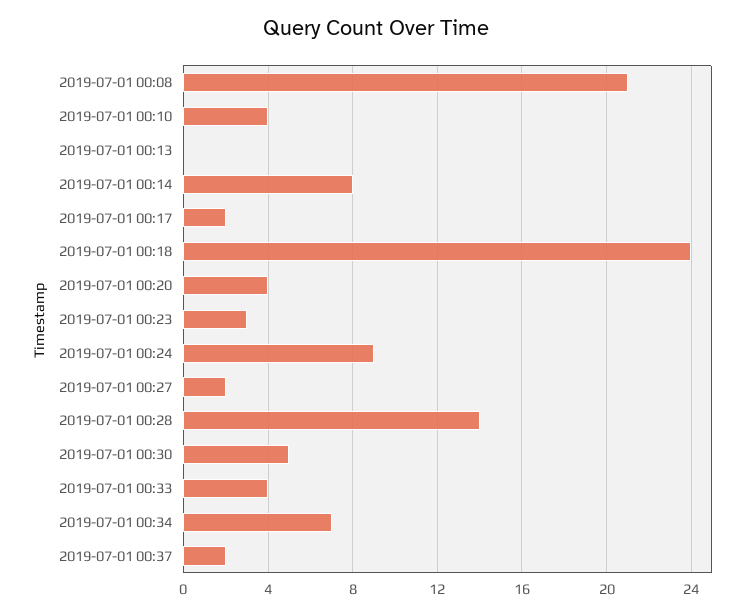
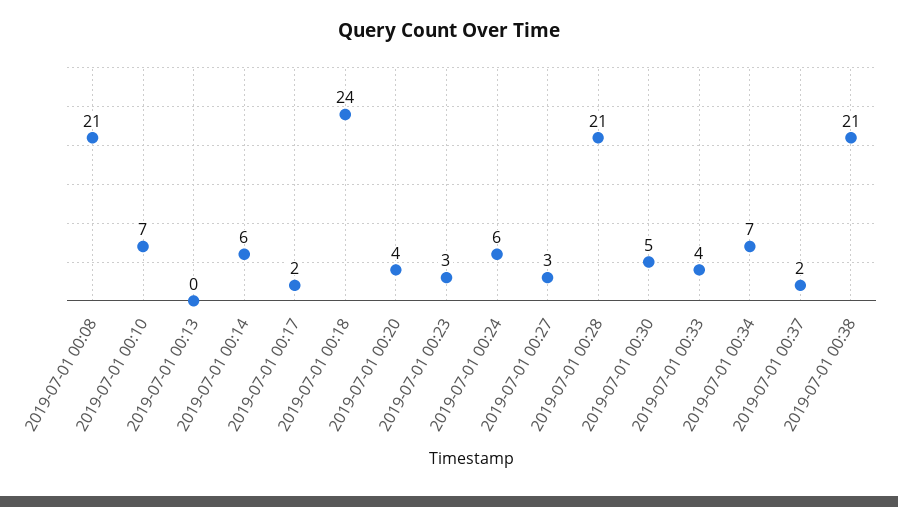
2019-07-01 00:10: 4 -> 7
2019-07-01 00:14: 8 -> 6
2019-07-01 00:24: 9 -> 6
2019-07-01 00:27: 2 -> 3
2019-07-01 00:28: 14 -> 21
2019-07-01 00:38: none -> 21

